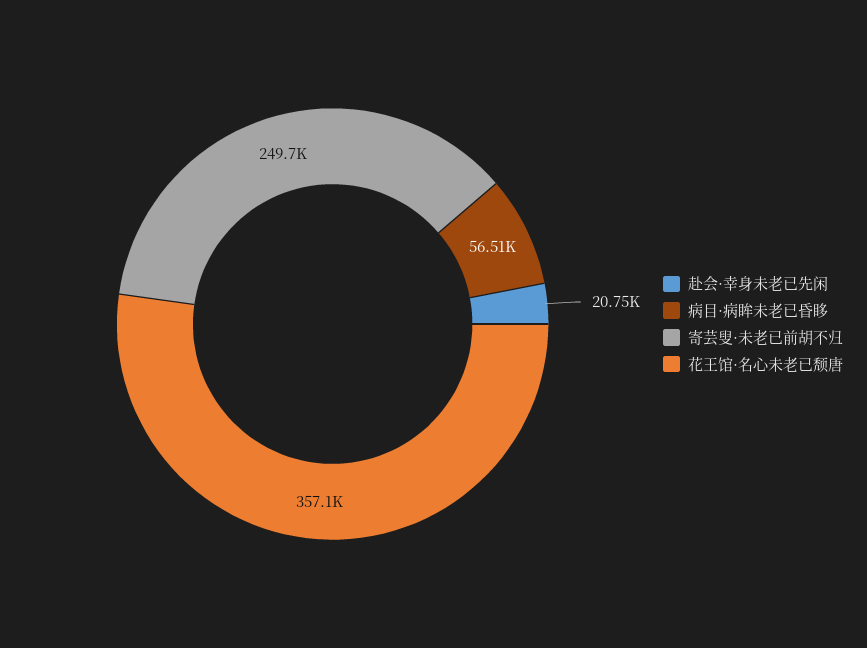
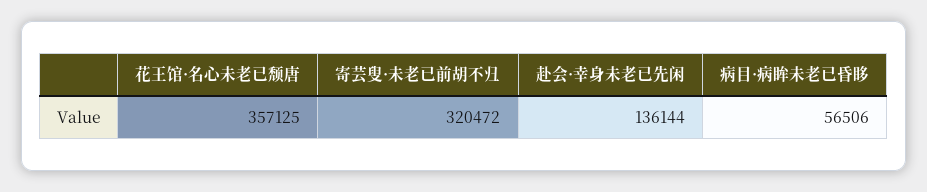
赴会·幸身未老已先闲: 20750 -> 136144
寄芸叟·未老已前胡不归: 249700 -> 320472

